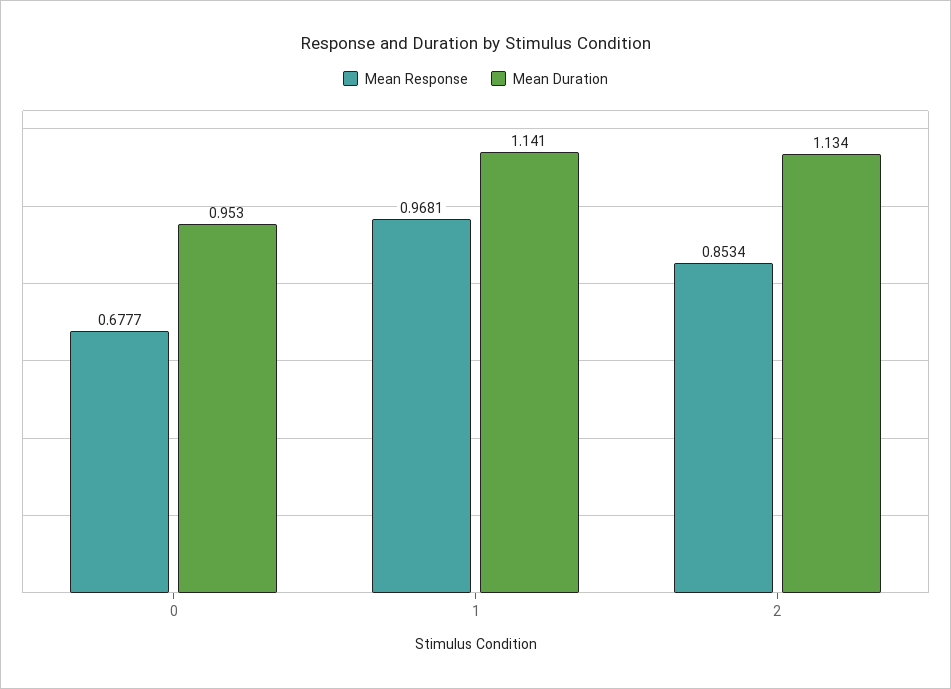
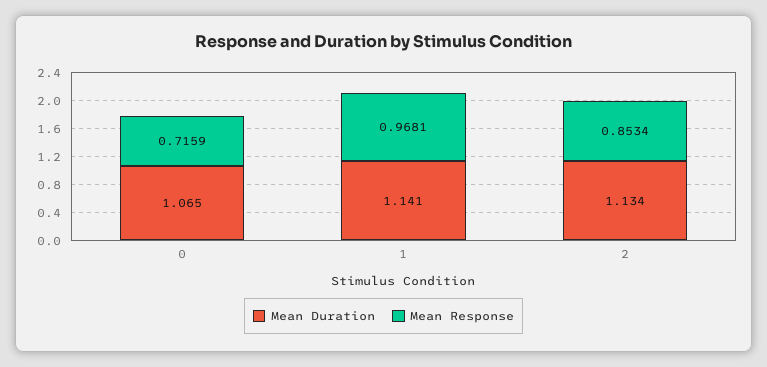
Mean Response, 0: 0.6777 -> 0.7159
Mean Duration, 0: 0.953 -> 1.065

